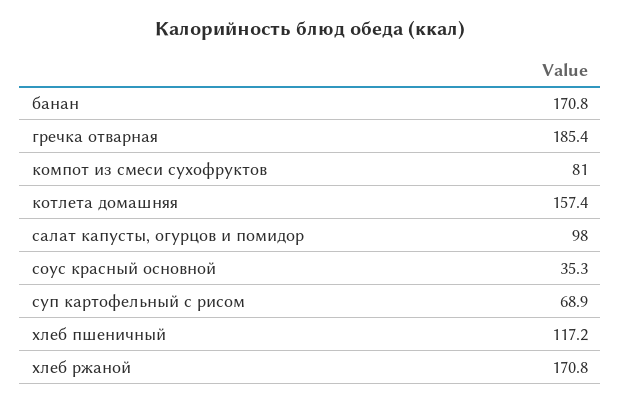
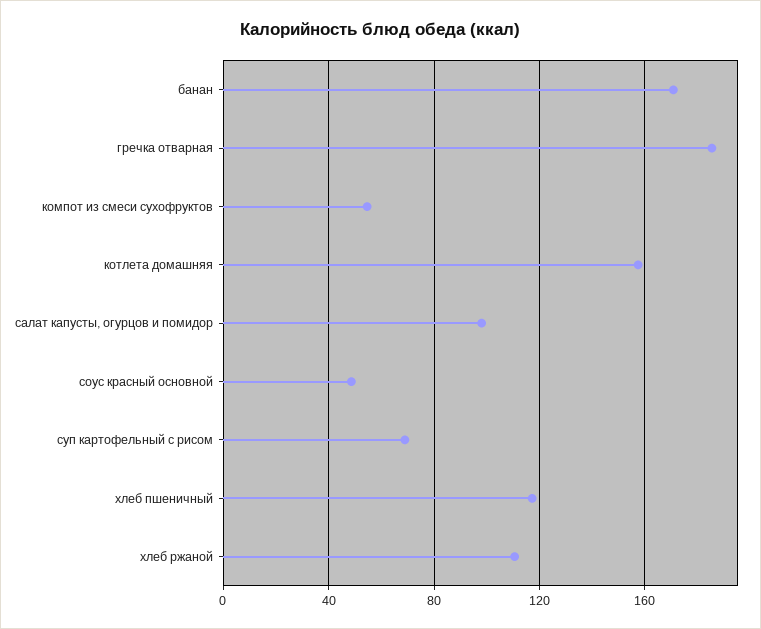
компот из смеси сухофруктов: 81 -> 55
соус красный основной: 35.3 -> 50
хлеб ржаной: 170.8 -> 110

